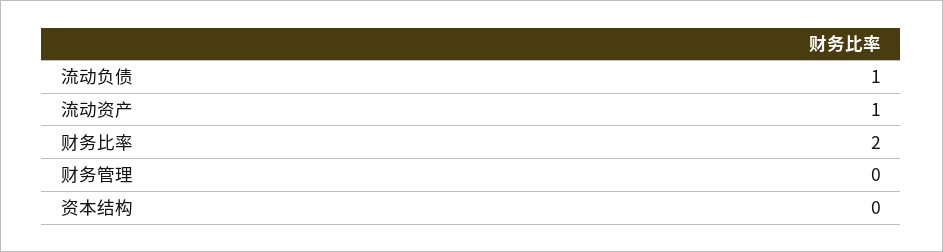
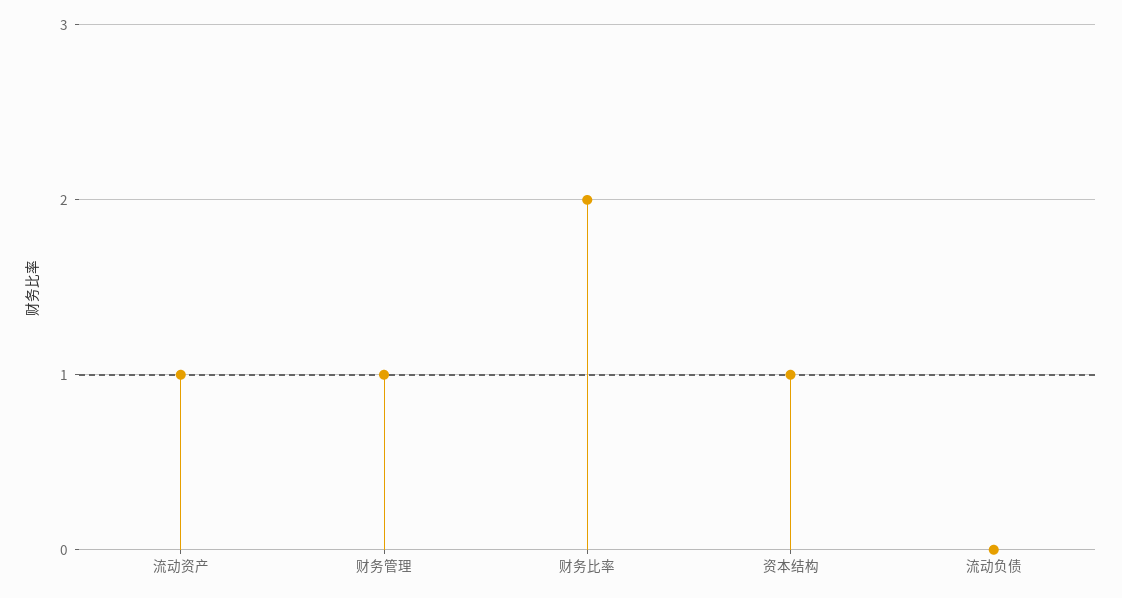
流动负债: 1 -> 0
财务管理: 0 -> 1
资本结构: 0 -> 1

